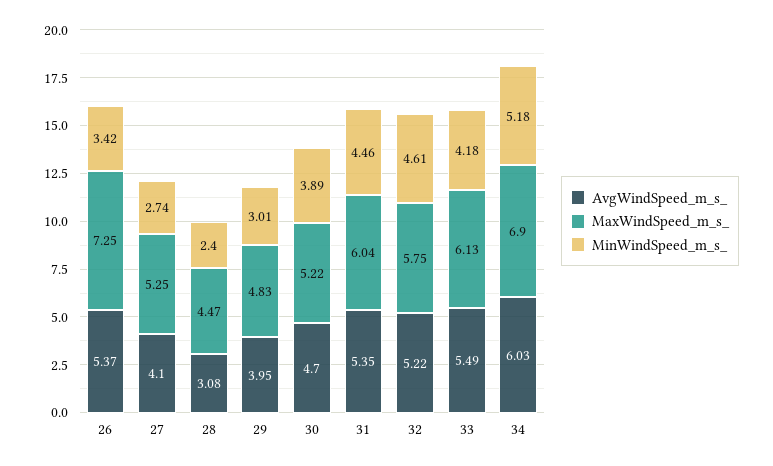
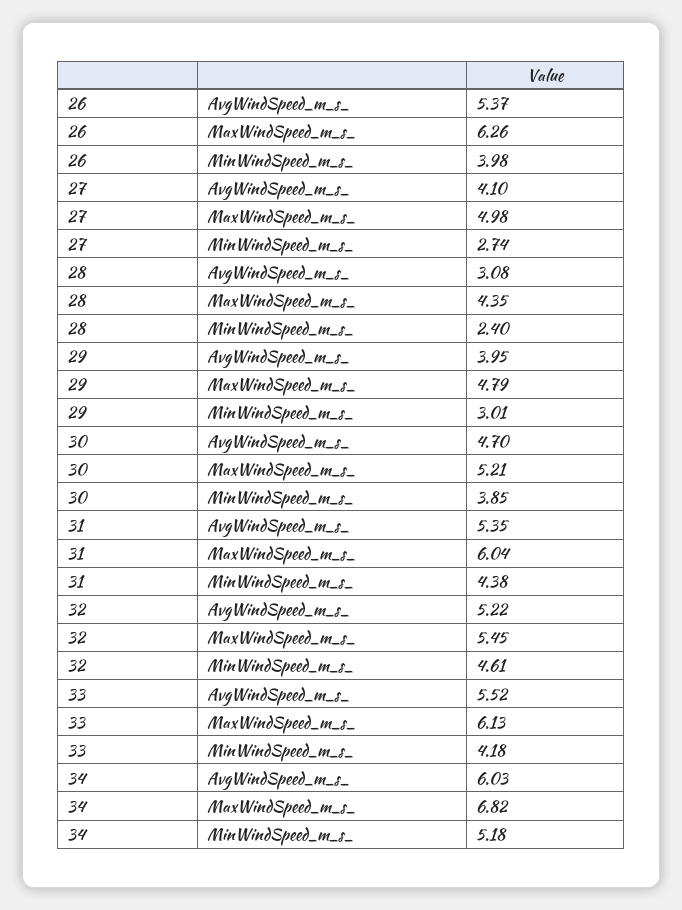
MaxWindSpeed_m_s_, 26: 7.25 -> 6.26
MinWindSpeed_m_s_, 26: 3.42 -> 3.98
MaxWindSpeed_m_s_, 27: 5.25 -> 4.98
MaxWindSpeed_m_s_, 28: 4.47 -> 4.35
MaxWindSpeed_m_s_, 29: 4.83 -> 4.79
MaxWindSpeed_m_s_, 30: 5.22 -> 5.21
MinWindSpeed_m_s_, 30: 3.89 -> 3.85
MinWindSpeed_m_s_, 31: 4.46 -> 4.38
MaxWindSpeed_m_s_, 32: 5.75 -> 5.45
AvgWindSpeed_m_s_, 33: 5.49 -> 5.52
MaxWindSpeed_m_s_, 34: 6.9 -> 6.82

